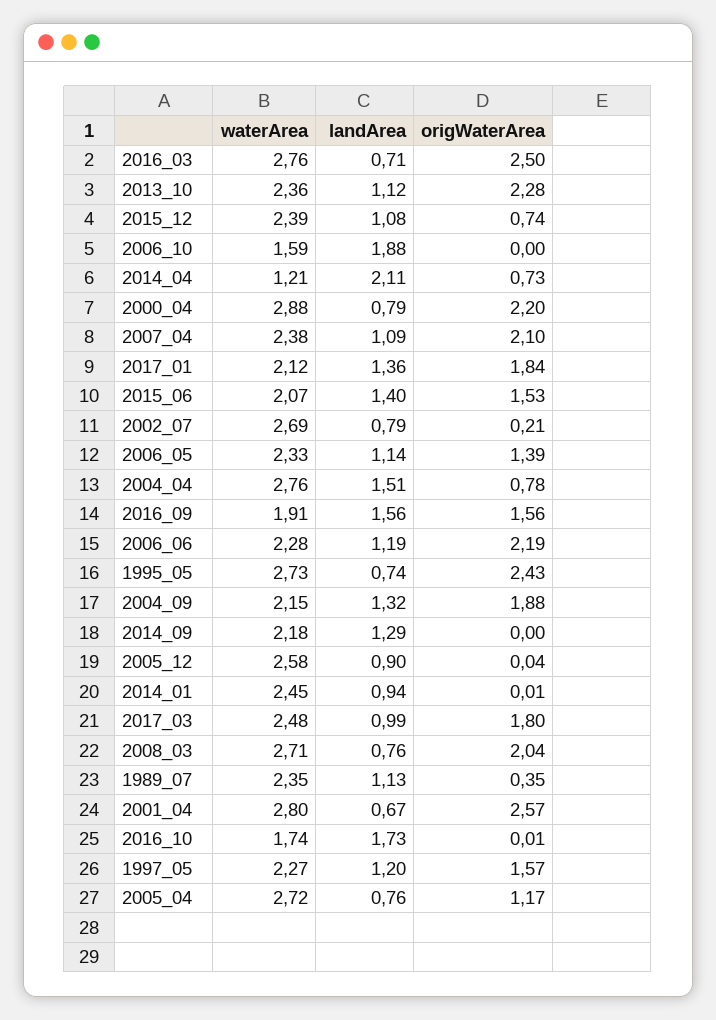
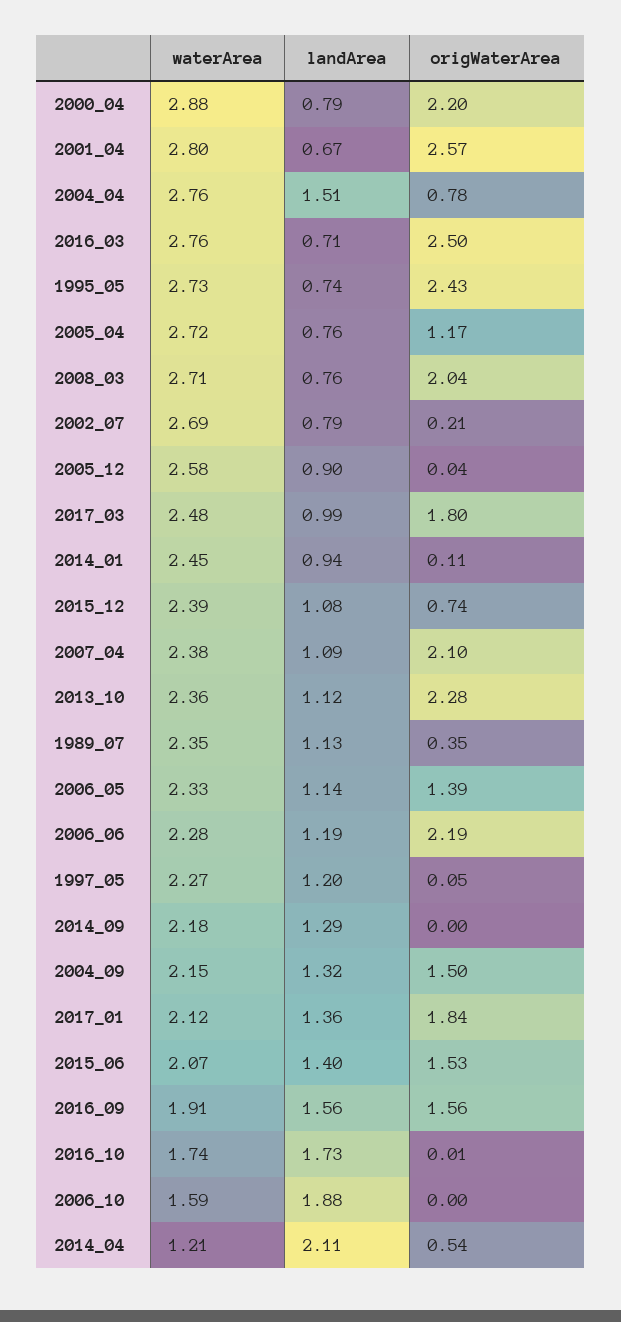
origWaterArea, 2014_04: 0.73 -> 0.54
origWaterArea, 2004_09: 1.88 -> 1.5
origWaterArea, 2014_01: 0.01 -> 0.11
origWaterArea, 1997_05: 1.57 -> 0.05

